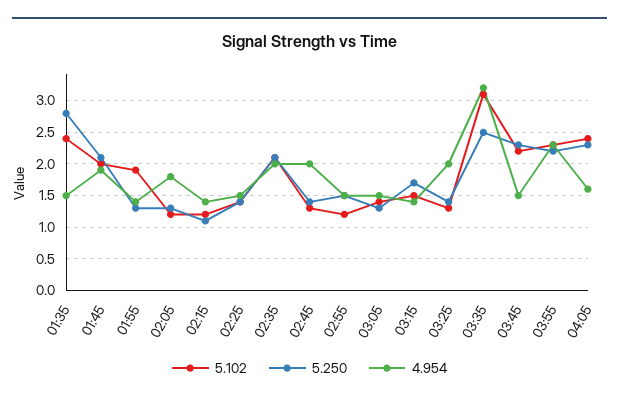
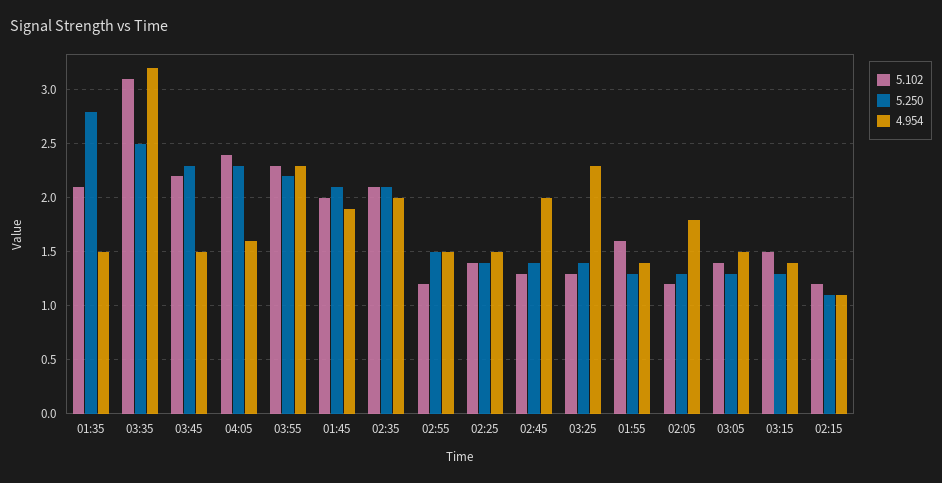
5.102, 01:35: 2.4 -> 2.1
5.102, 01:55: 1.9 -> 1.6
4.954, 02:15: 1.4 -> 1.1
5.250, 03:15: 1.7 -> 1.3
4.954, 03:25: 2 -> 2.3

